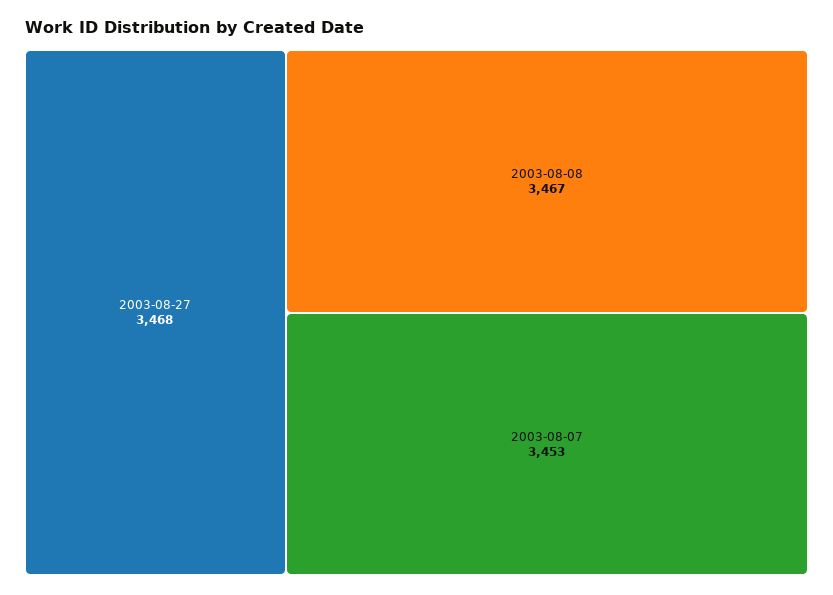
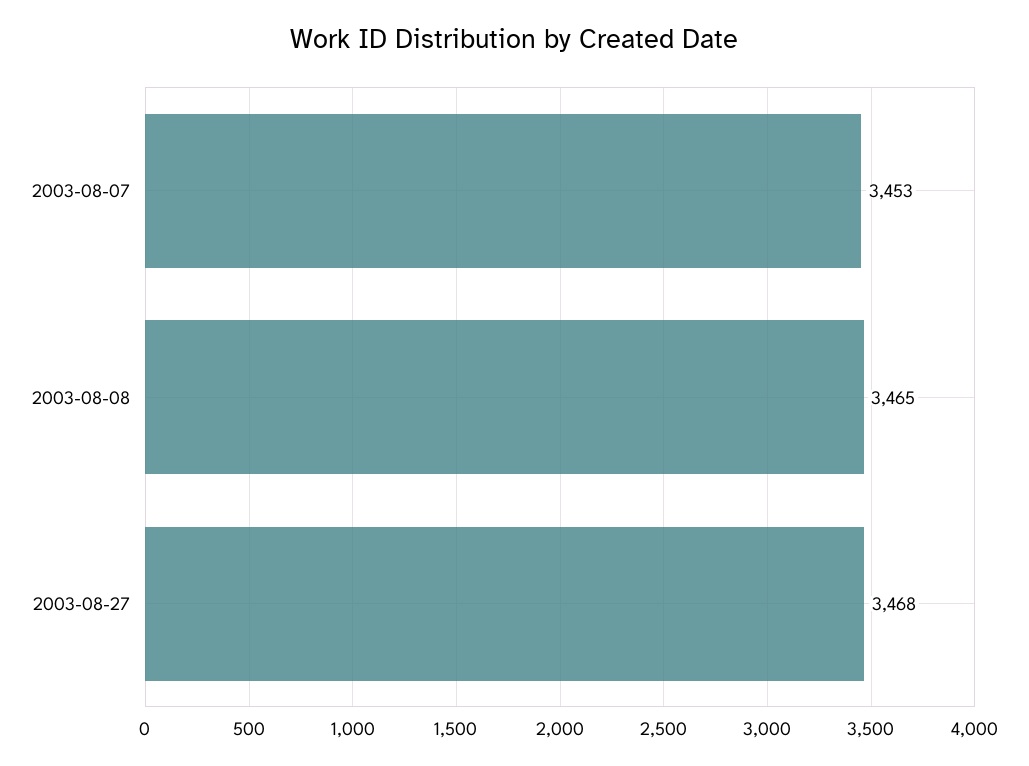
2003-08-08: 3467 -> 3465

